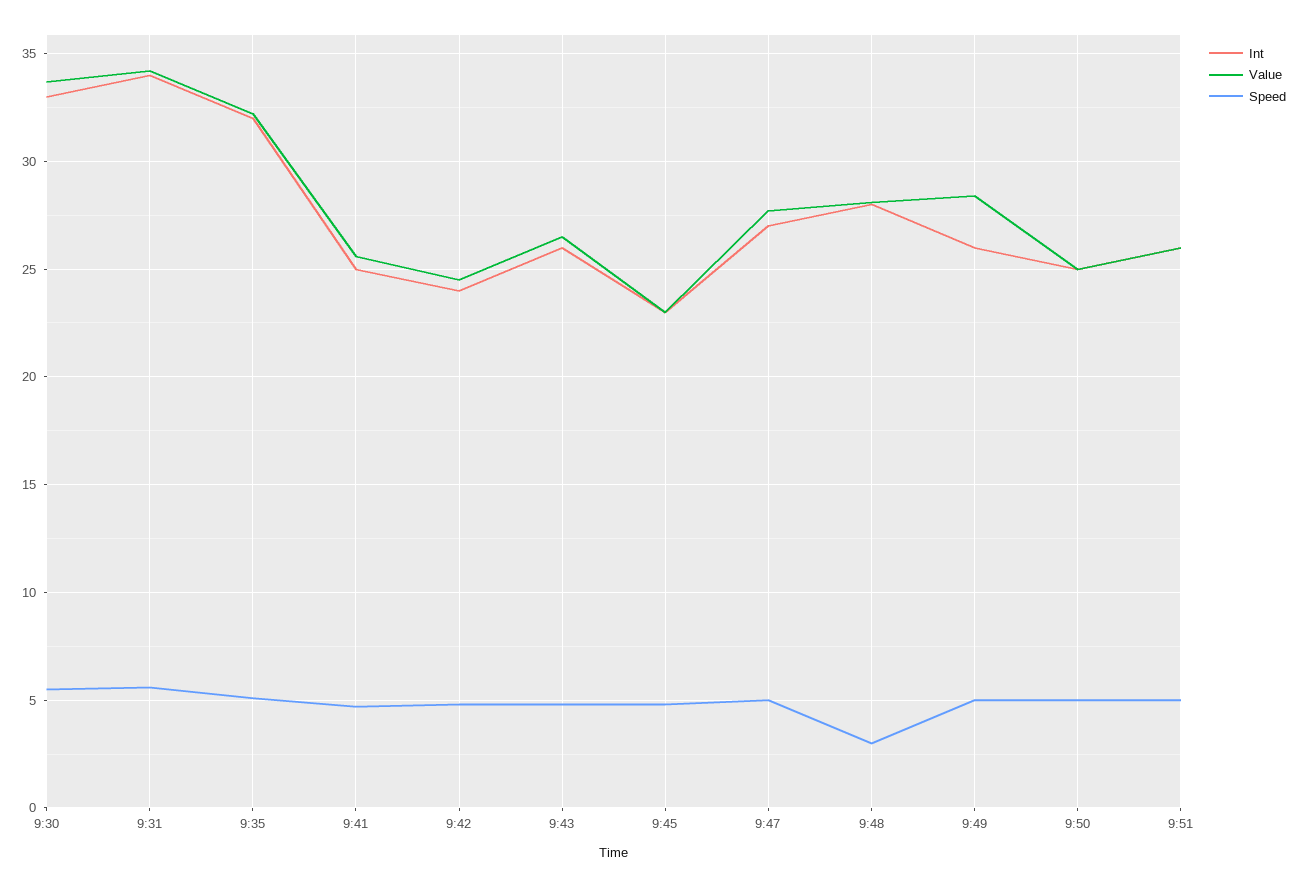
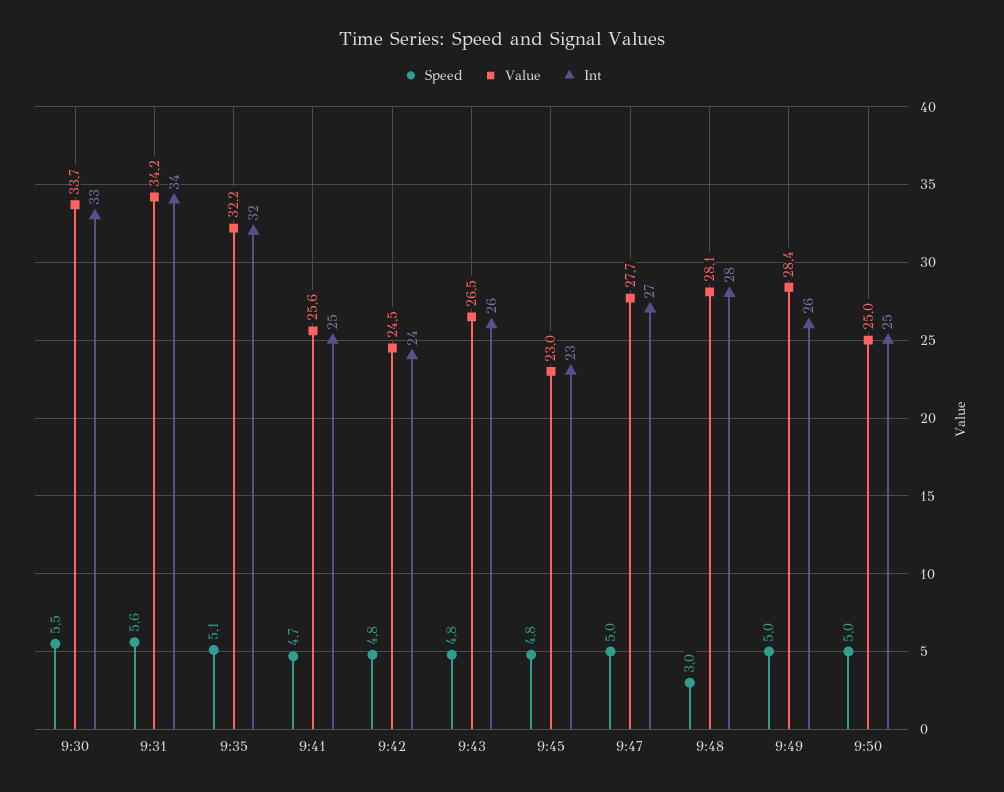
Int, 9:51: 26 -> none
Value, 9:51: 26 -> none
Speed, 9:51: 5 -> none

